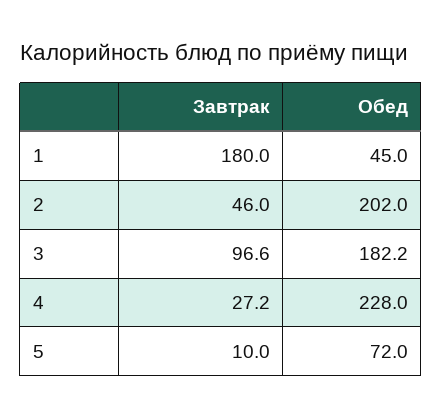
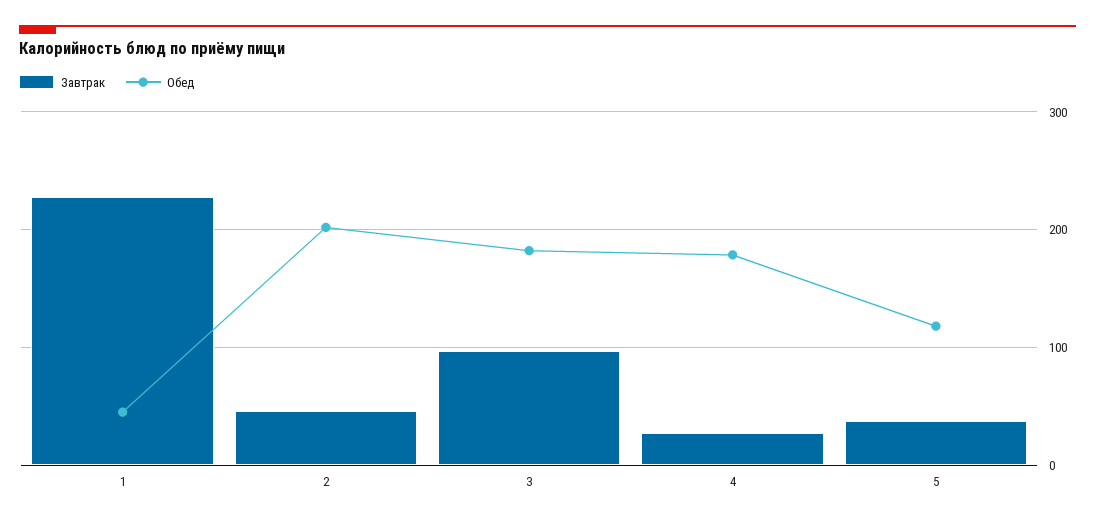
Завтрак, 1: 180 -> 230
Обед, 4: 228 -> 180
Завтрак, 5: 10 -> 40
Обед, 5: 72 -> 120

